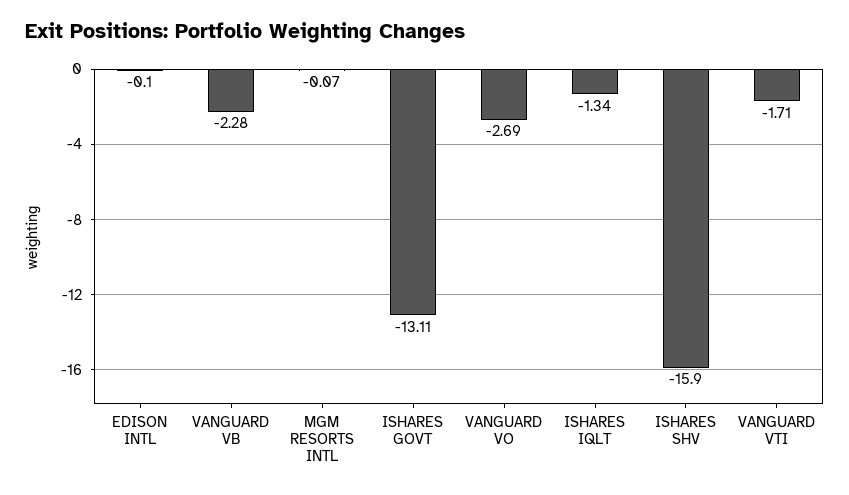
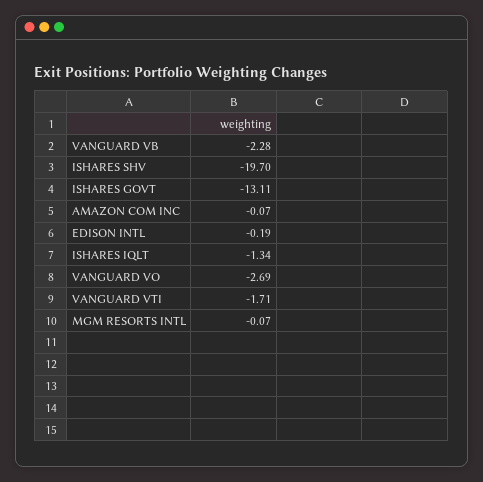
EDISON INTL: -0.1 -> -0.19
ISHARES SHV: -15.9 -> -19.7
AMAZON COM INC: none -> -0.07

